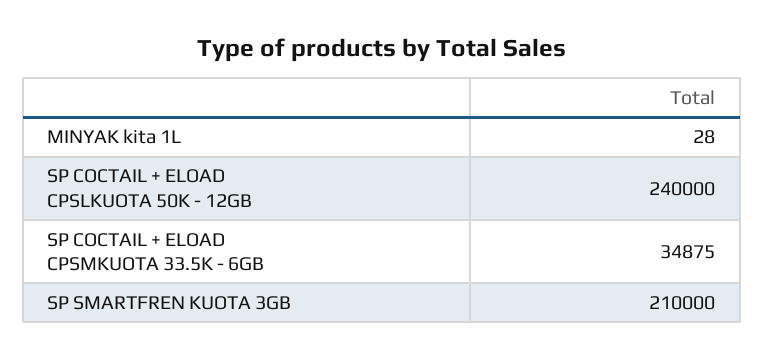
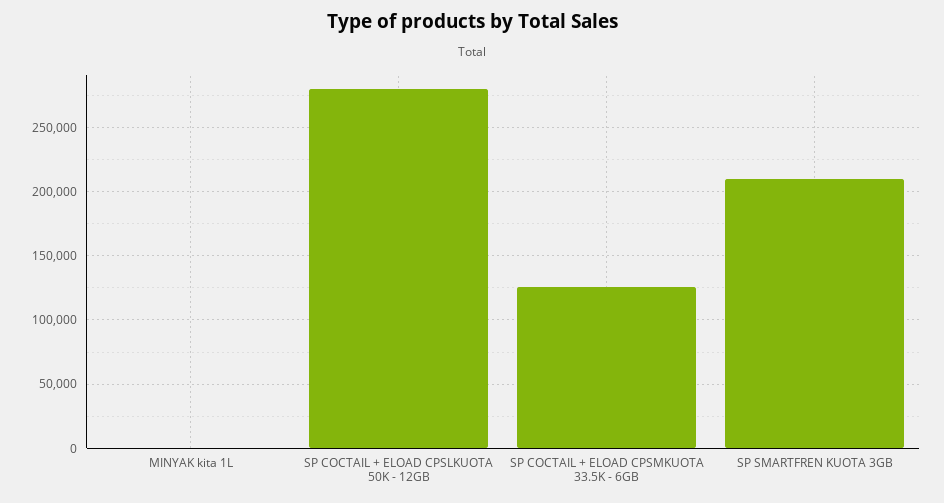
SP COCTAIL + ELOAD CPSLKUOTA 50K - 12GB: 240000 -> 280000
SP COCTAIL + ELOAD CPSMKUOTA 33.5K - 6GB: 34875 -> 125000

